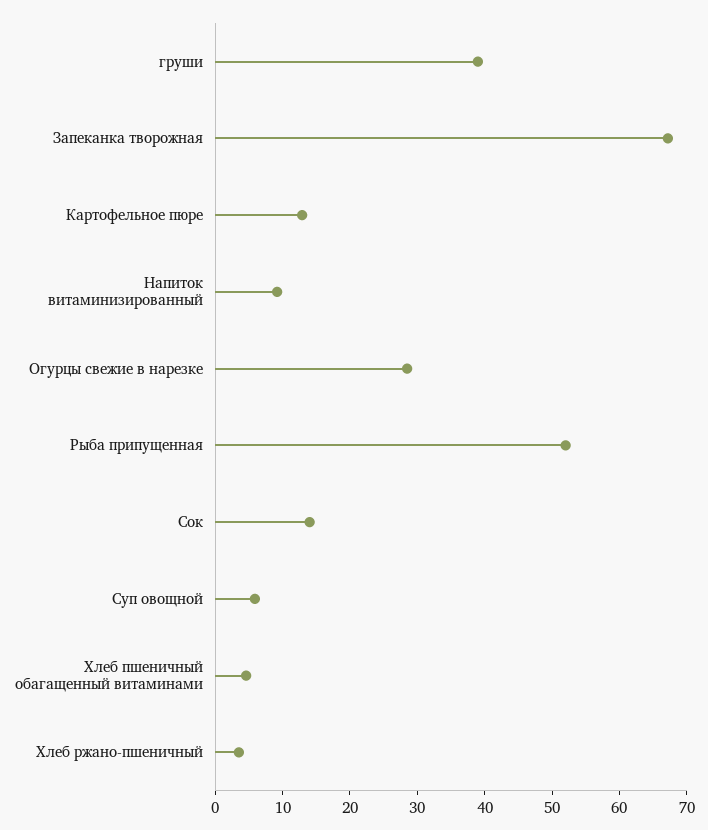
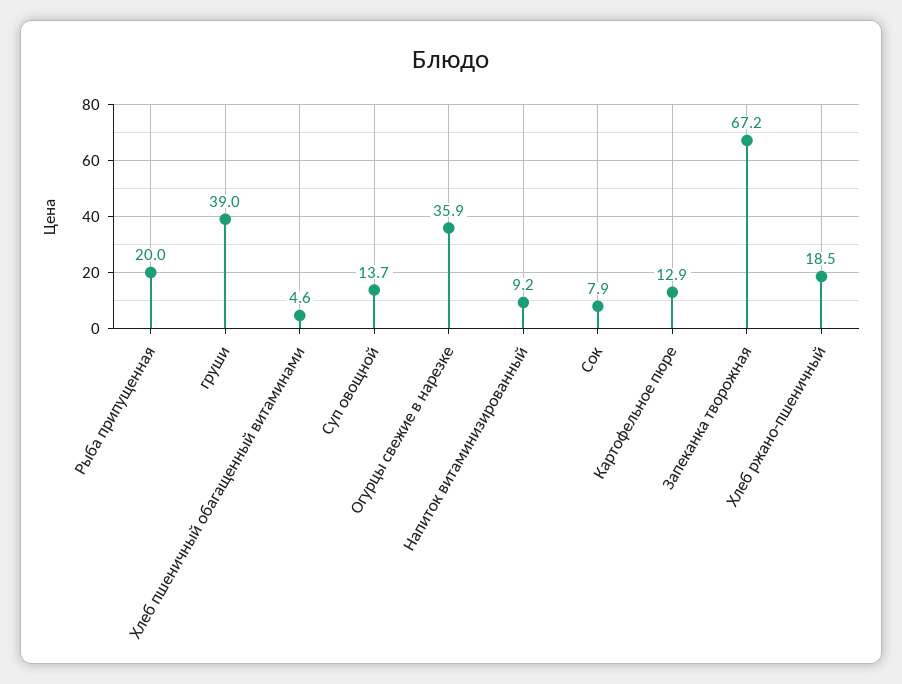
Огурцы свежие в нарезке: 28 -> 35.9
Рыба припущенная: 52 -> 20
Сок: 14 -> 7.9
Суп овощной: 6 -> 13.7
Хлеб ржано-пшеничный: 4 -> 18.5

